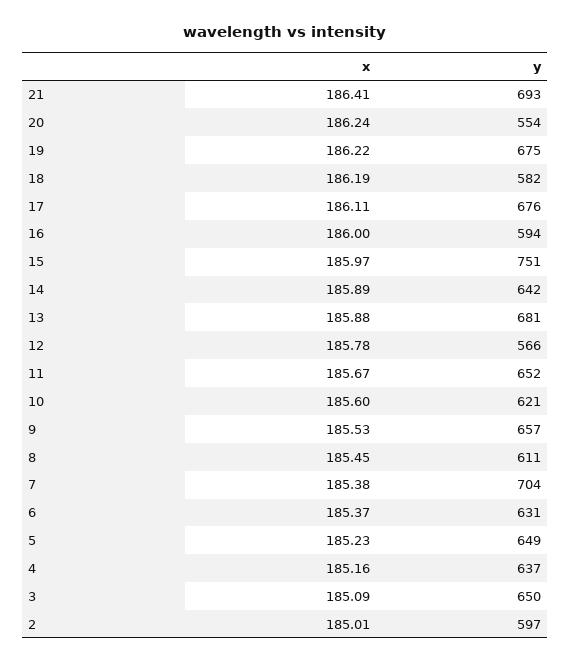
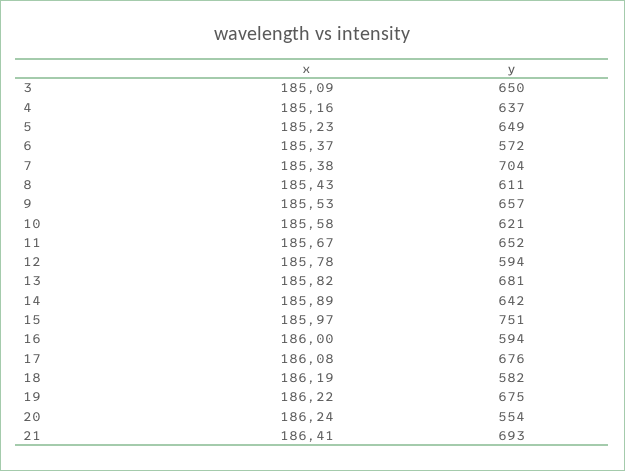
x, 17: 186.11 -> 186.08
x, 13: 185.88 -> 185.82
y, 12: 566 -> 594
x, 10: 185.6 -> 185.58
x, 8: 185.45 -> 185.43
y, 6: 631 -> 572
x, 2: 185.01 -> none
y, 2: 597 -> none

